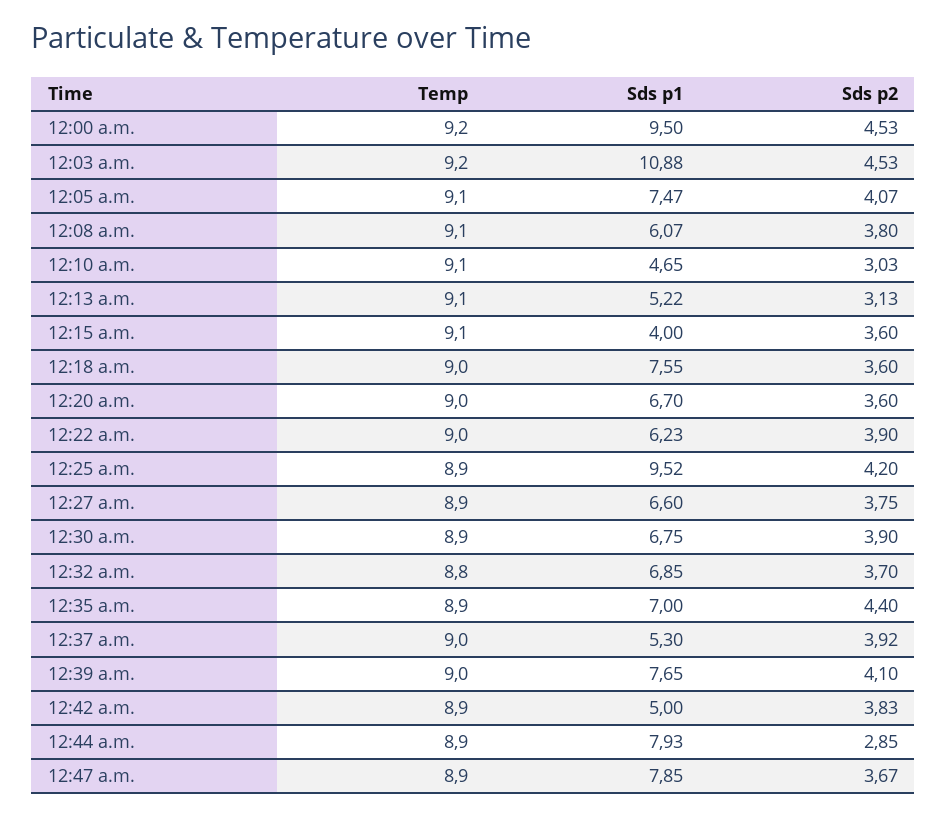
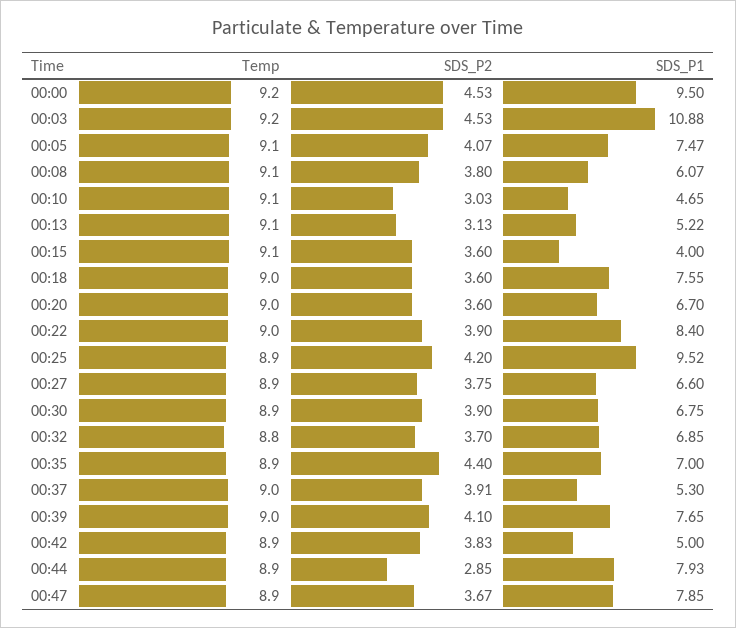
Sds p1, 12:22 a.m.: 6.23 -> 8.4
Sds p2, 12:37 a.m.: 3.92 -> 3.91

